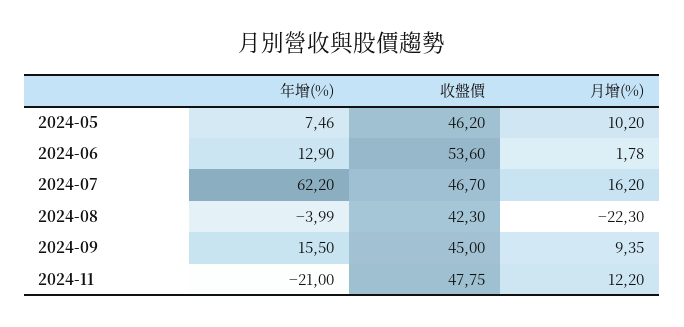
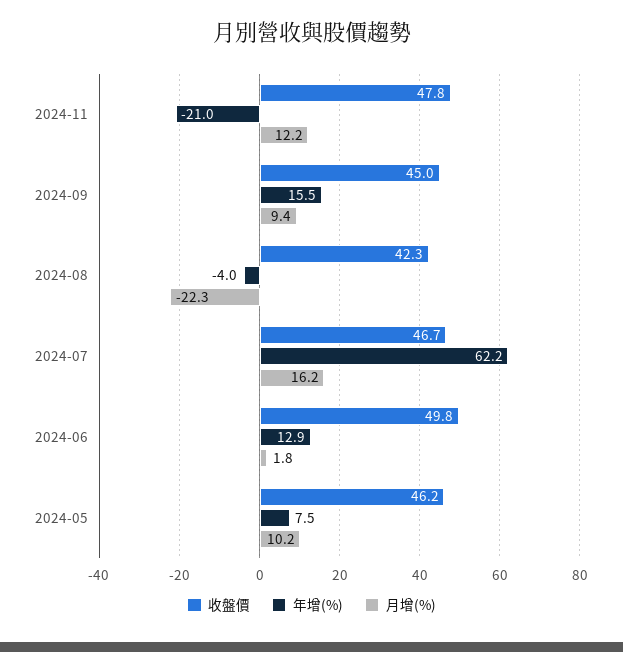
收盤價, 2024-06: 53.6 -> 49.8

